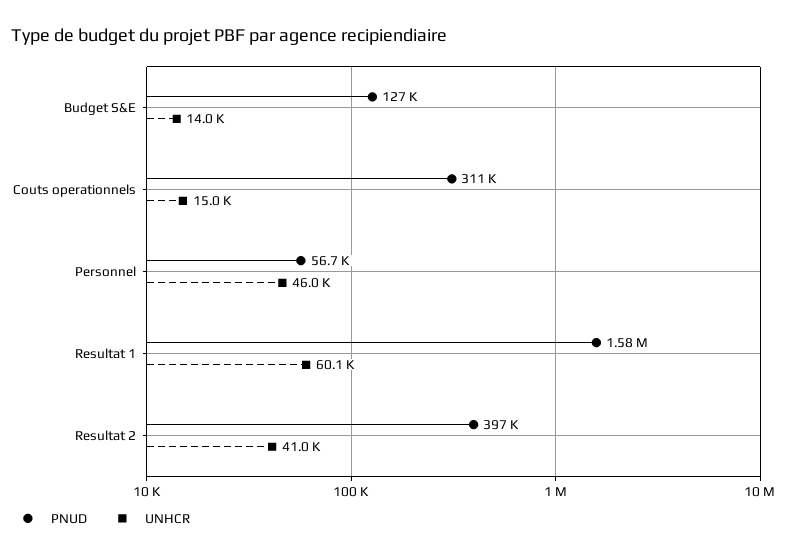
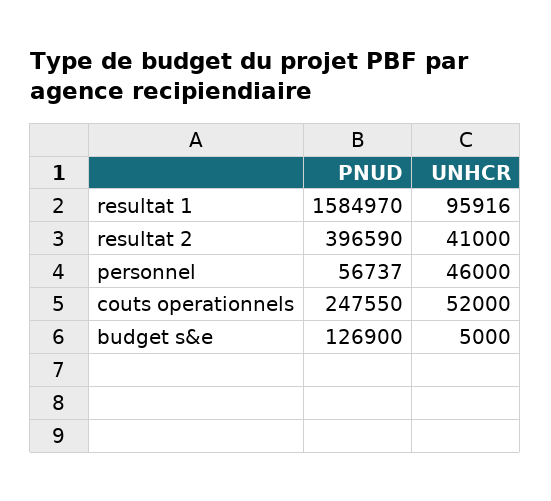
UNHCR, Budget S&E: 14000 -> 5000
PNUD, Couts operationnels: 311000 -> 247550
UNHCR, Couts operationnels: 15000 -> 52000
UNHCR, Resultat 1: 60100 -> 95916

